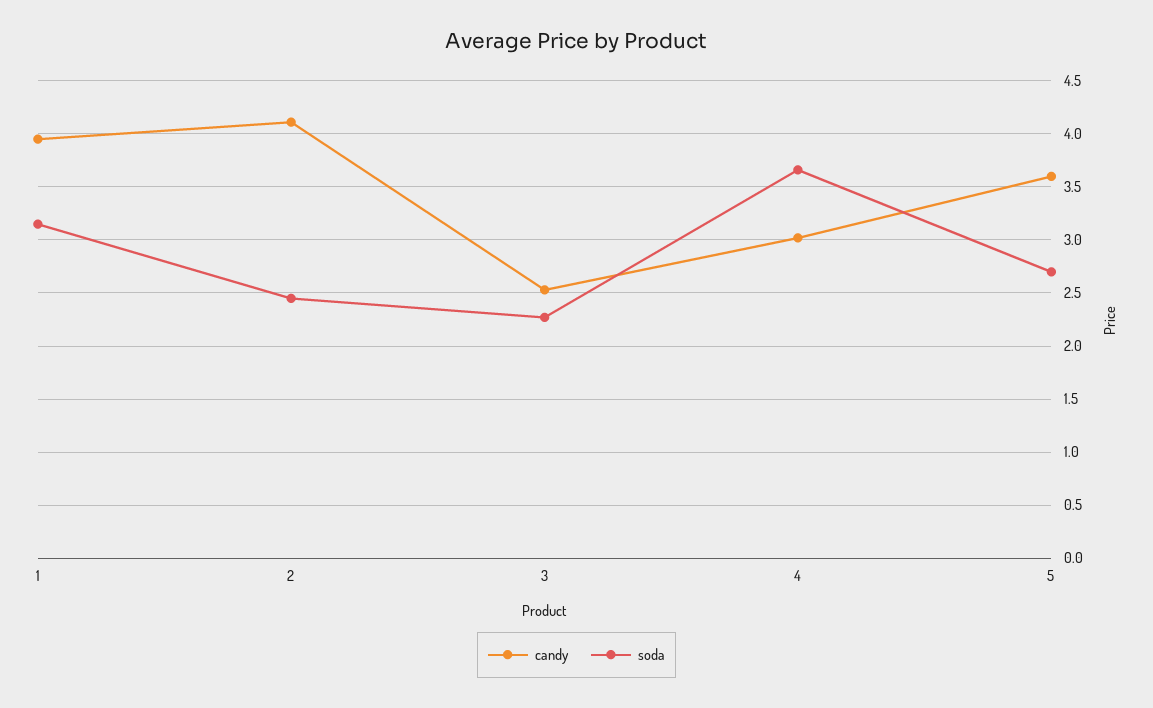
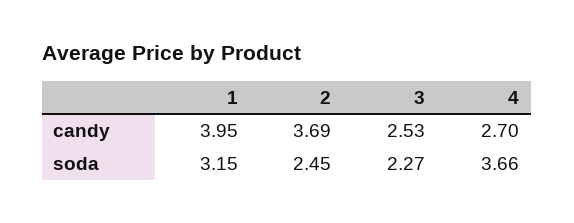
candy, 2: 4.1 -> 3.69
candy, 4: 3 -> 2.7
candy, 5: 3.6 -> none
soda, 5: 2.7 -> none

